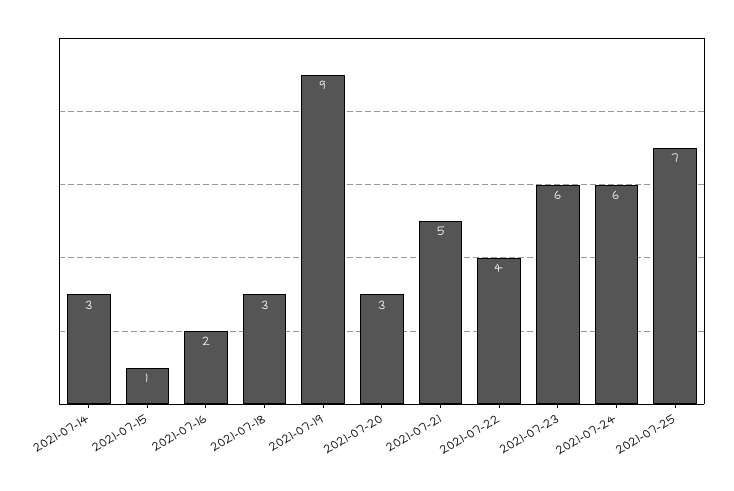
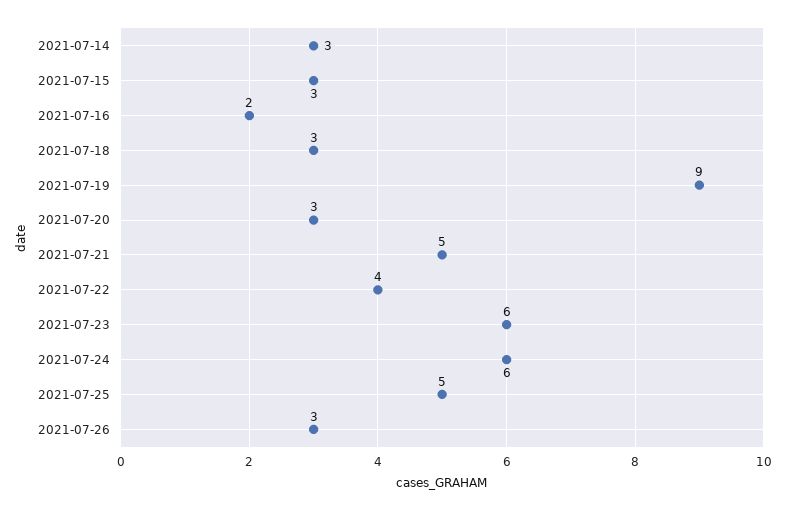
2021-07-15: 1 -> 3
2021-07-25: 7 -> 5
2021-07-26: none -> 3

